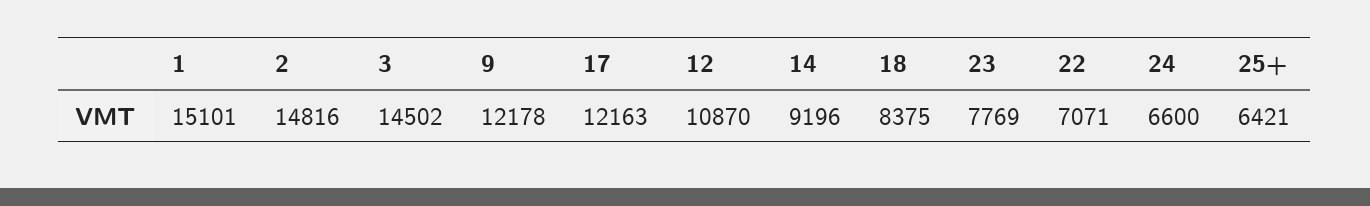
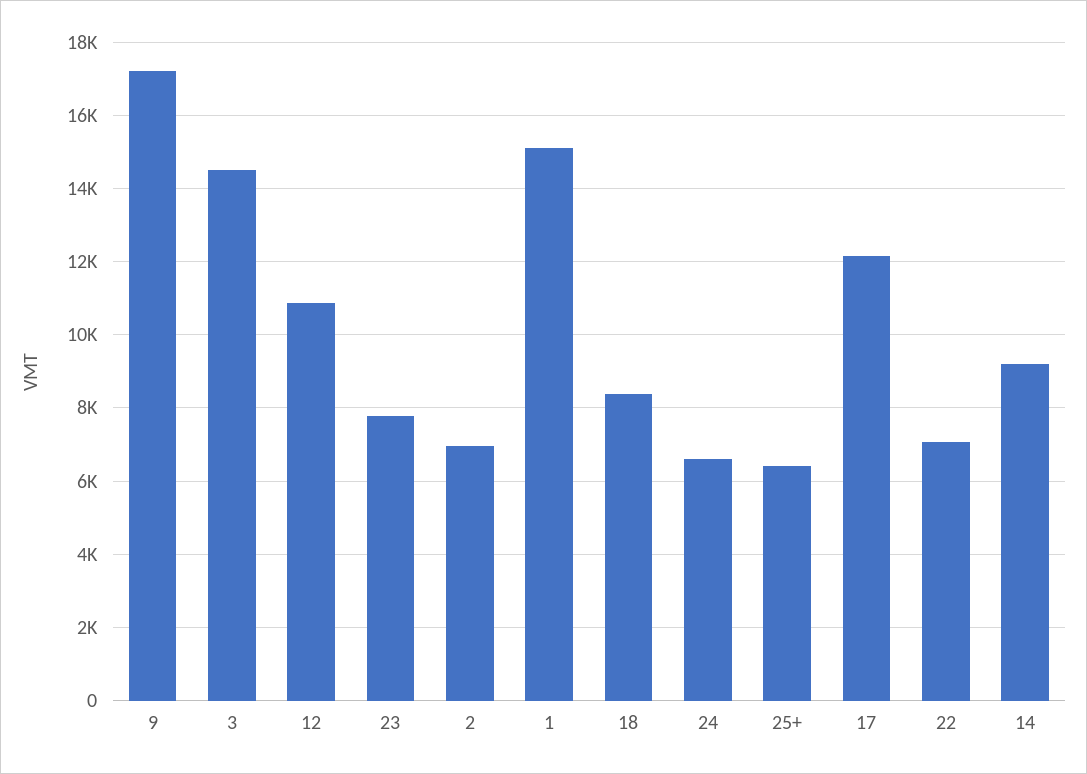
2: 14816 -> 7000
9: 12178 -> 17200

